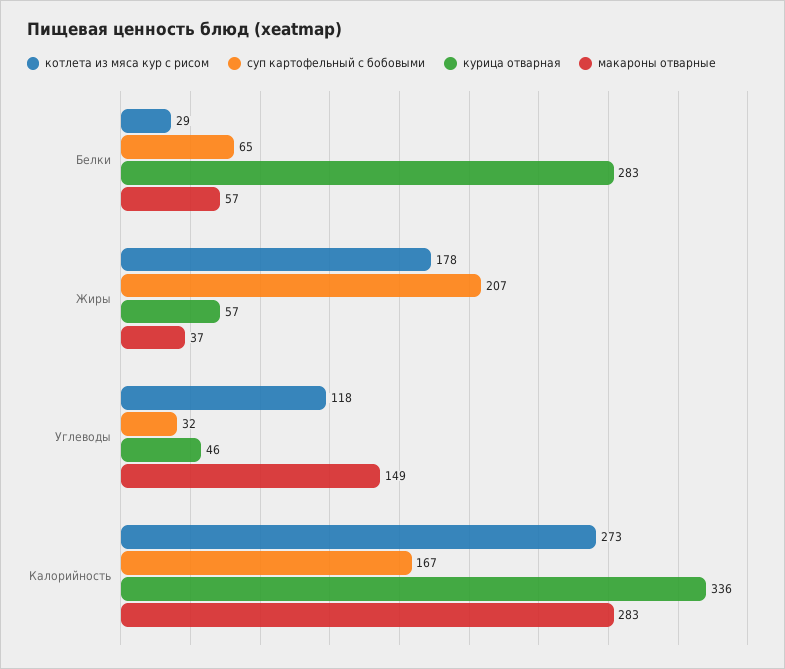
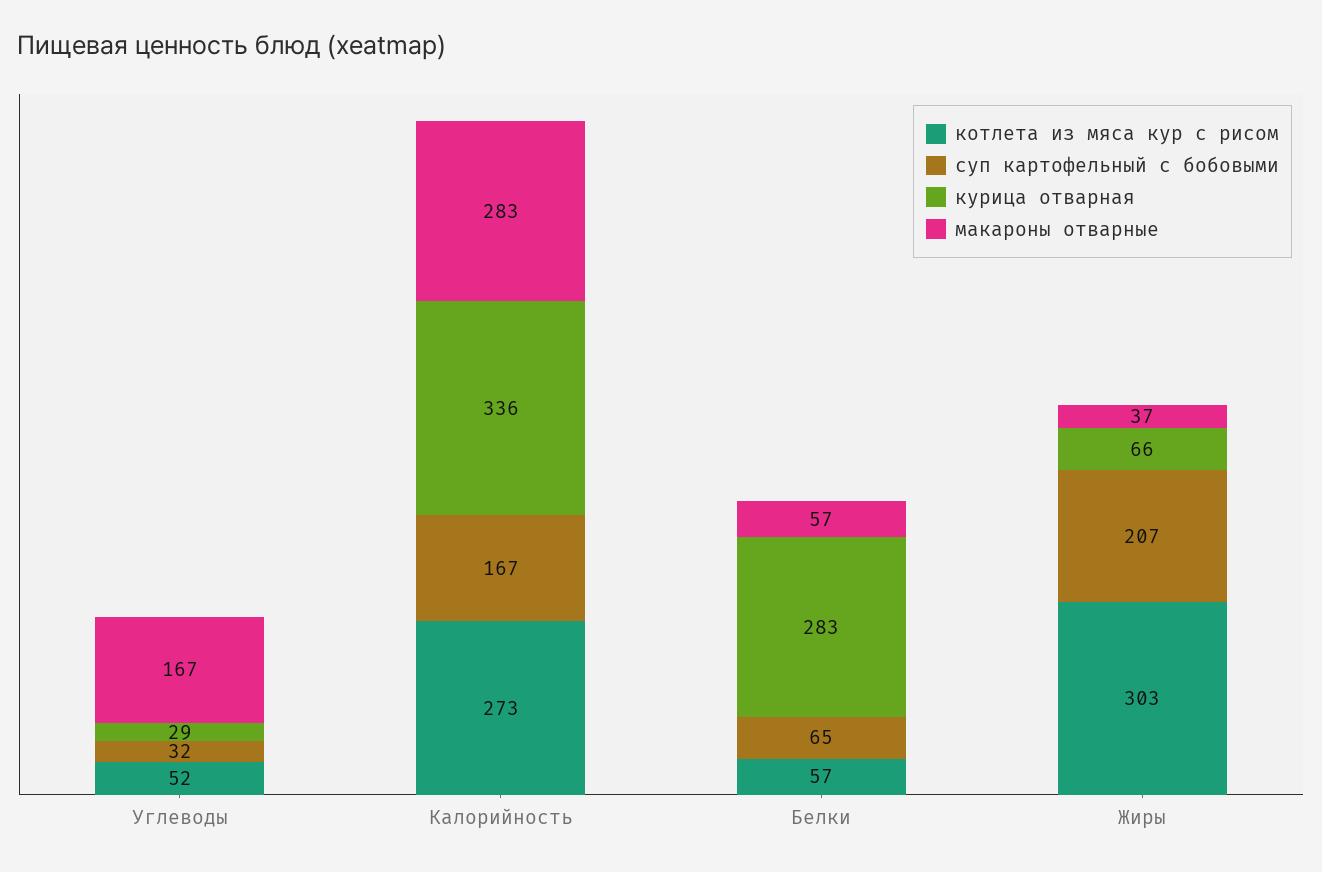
котлета из мяса кур с рисом, Белки: 29 -> 57
котлета из мяса кур с рисом, Жиры: 178 -> 303
курица отварная, Жиры: 57 -> 66
котлета из мяса кур с рисом, Углеводы: 118 -> 52
курица отварная, Углеводы: 46 -> 29
макароны отварные, Углеводы: 149 -> 167

